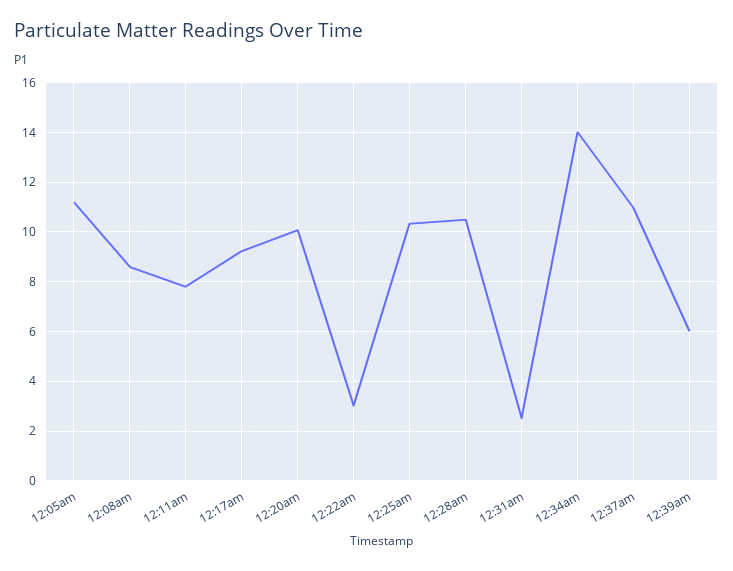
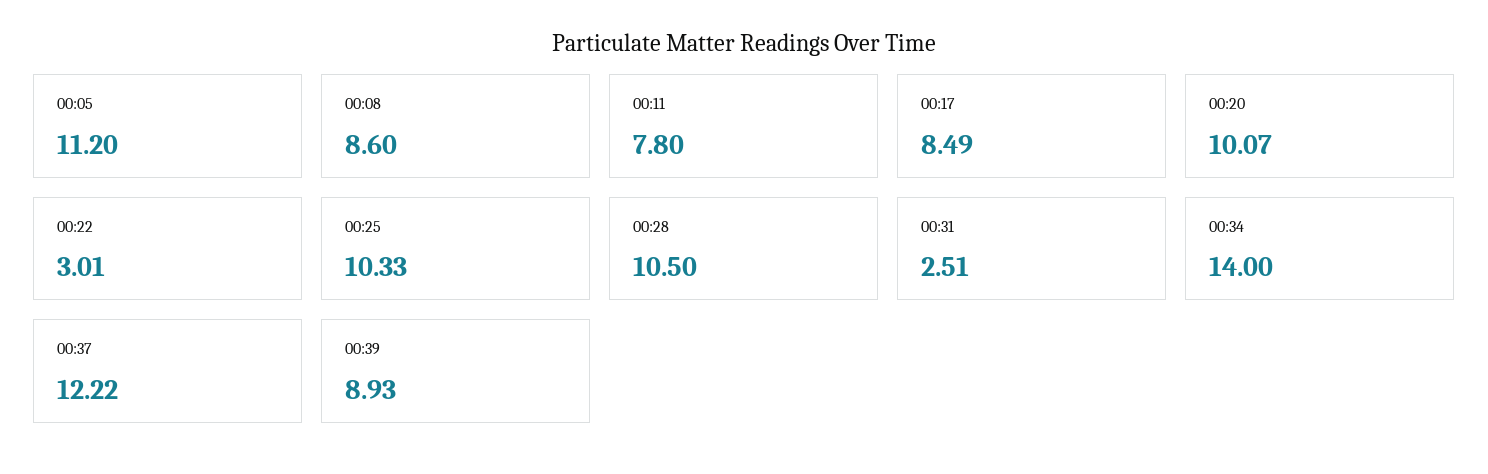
12:17am: 9.25 -> 8.49
12:37am: 11 -> 12.22
12:39am: 6 -> 8.93

